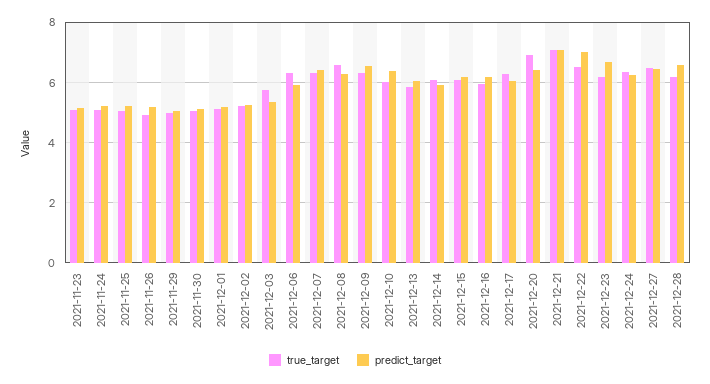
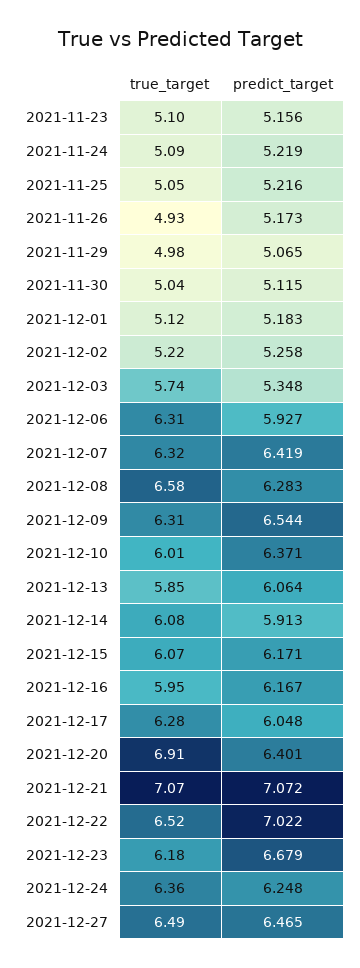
true_target, 2021-12-28: 6.2 -> none
predict_target, 2021-12-28: 6.6 -> none

